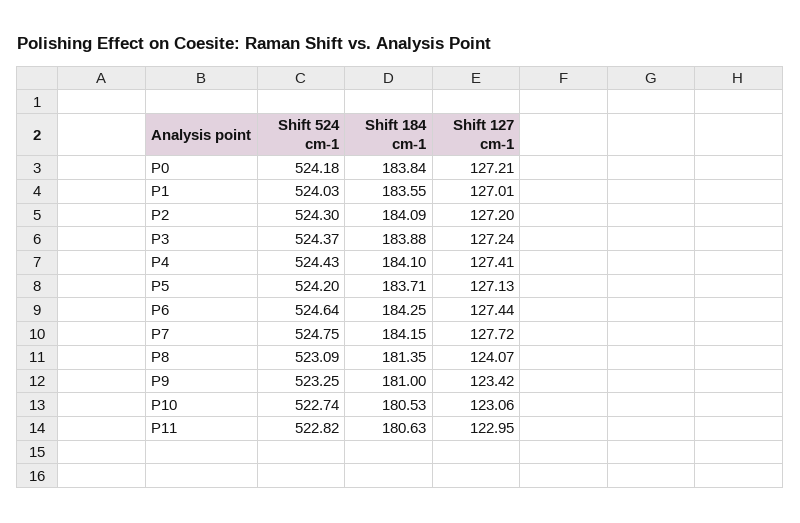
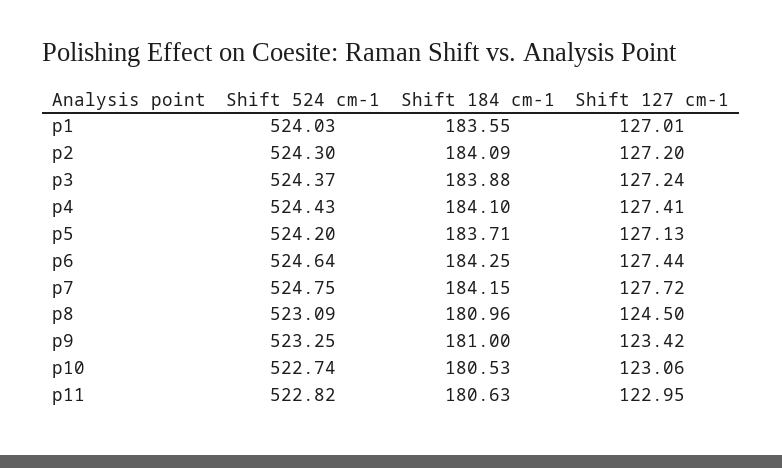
Shift 524 cm-1, P0: 524.18 -> none
Shift 184 cm-1, P0: 183.84 -> none
Shift 127 cm-1, P0: 127.21 -> none
Shift 184 cm-1, P8: 181.35 -> 180.96
Shift 127 cm-1, P8: 124.07 -> 124.5

